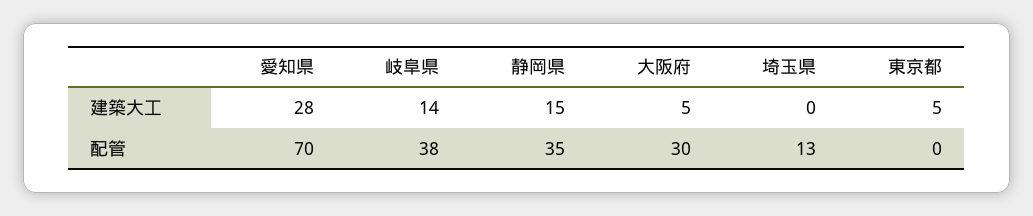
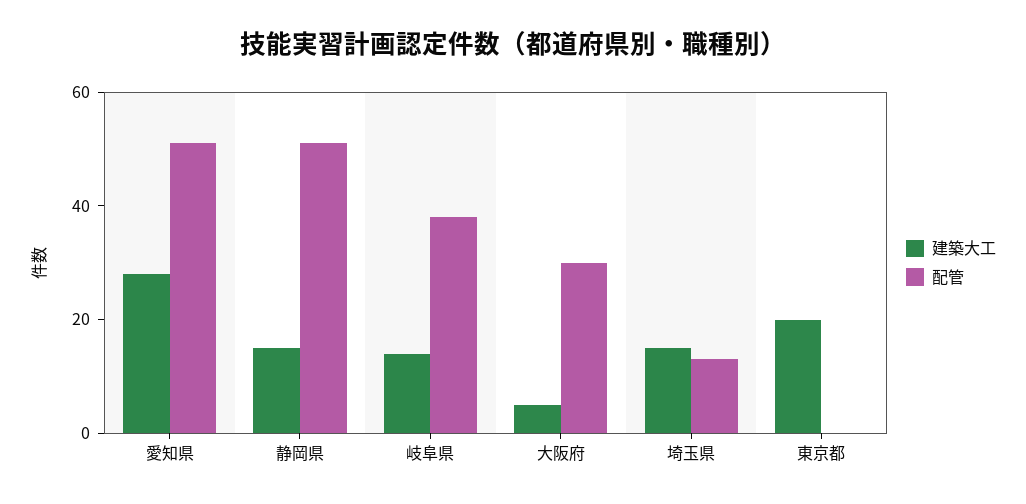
建築大工, 埼玉県: 0 -> 15
建築大工, 東京都: 5 -> 20
配管, 愛知県: 70 -> 50
配管, 静岡県: 35 -> 50

